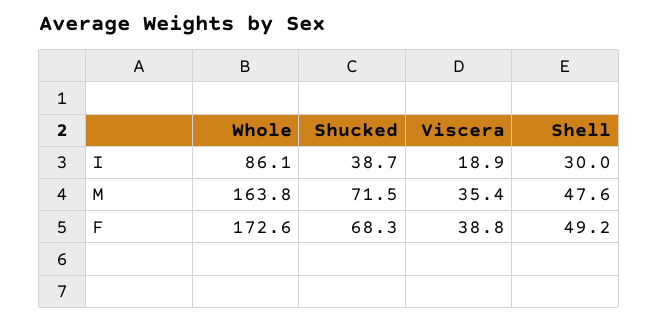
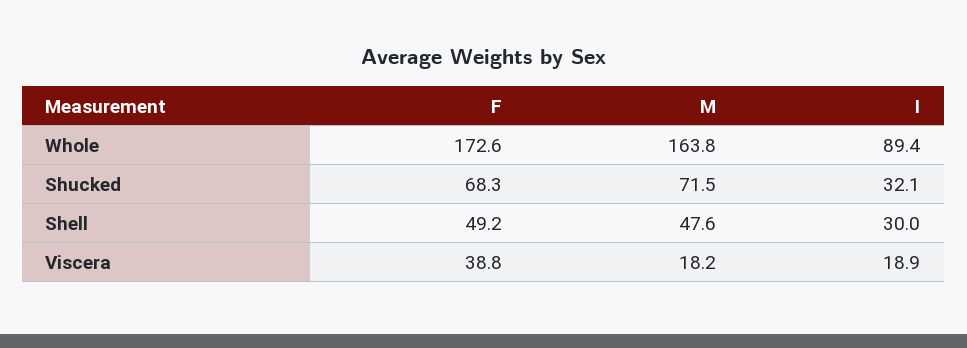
Whole, I: 86.1 -> 89.4
Shucked, I: 38.7 -> 32.1
Viscera, M: 35.4 -> 18.2

